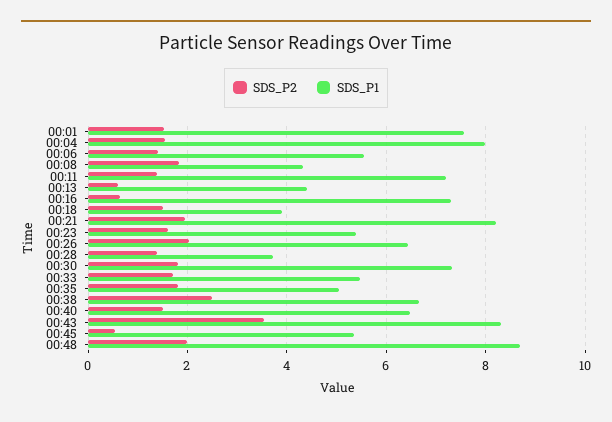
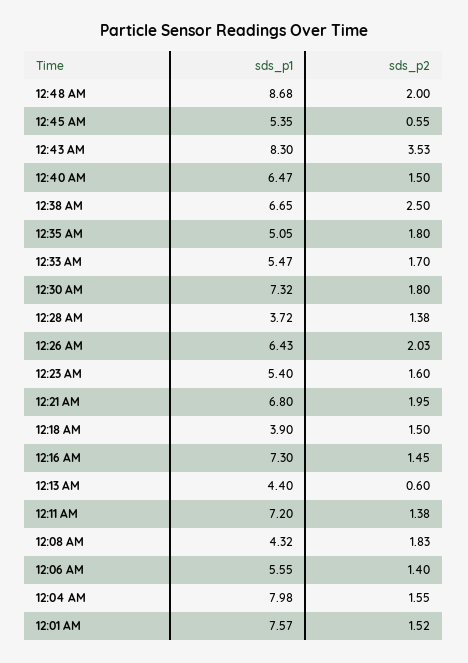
SDS_P2, 00:16: 0.6 -> 1.45
SDS_P1, 00:21: 8.2 -> 6.8

